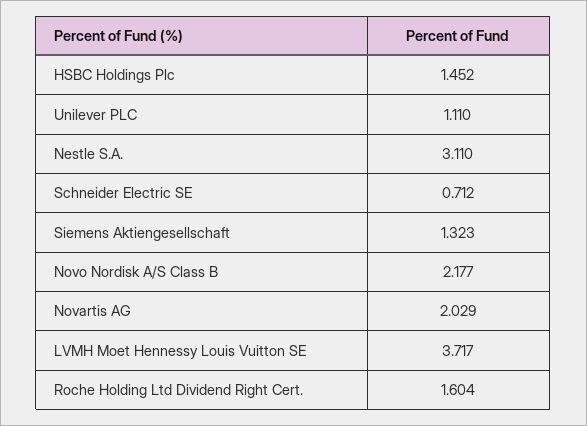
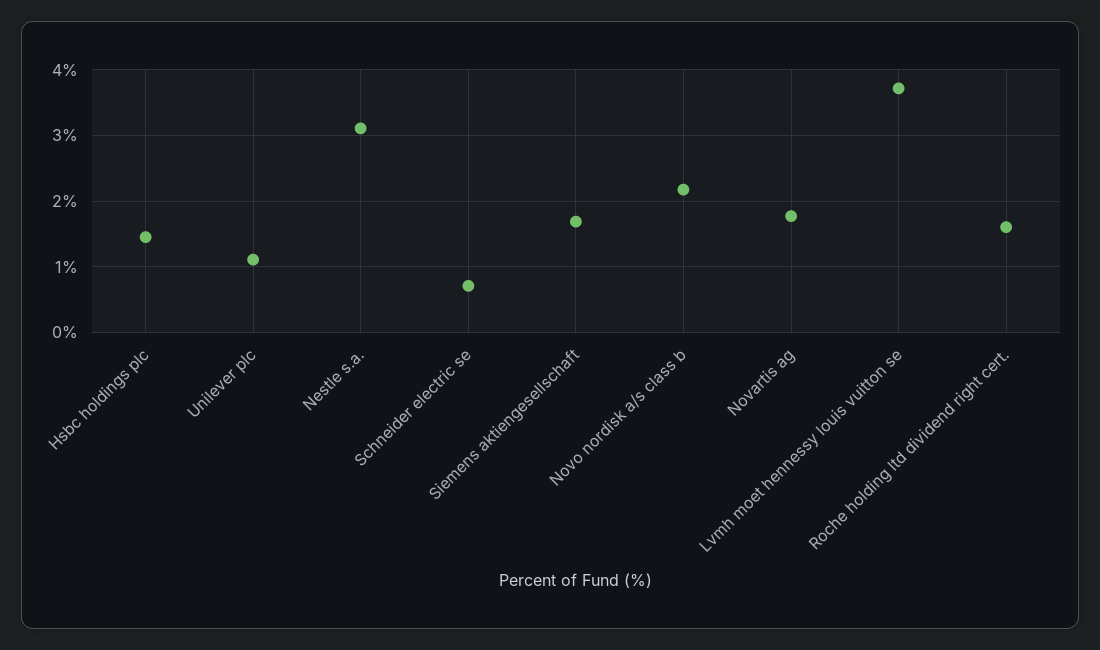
Siemens Aktiengesellschaft: 1.323 -> 1.7
Novartis AG: 2.029 -> 1.8

